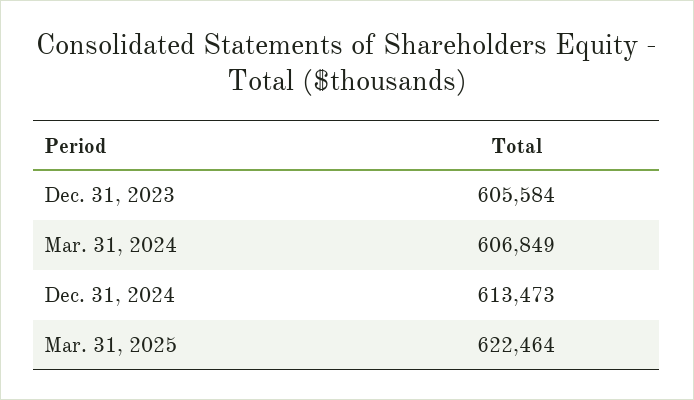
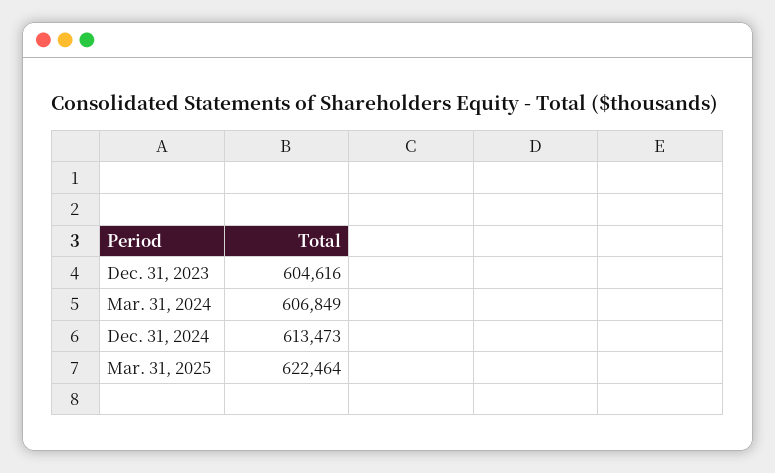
Dec. 31, 2023: 605584 -> 604616

